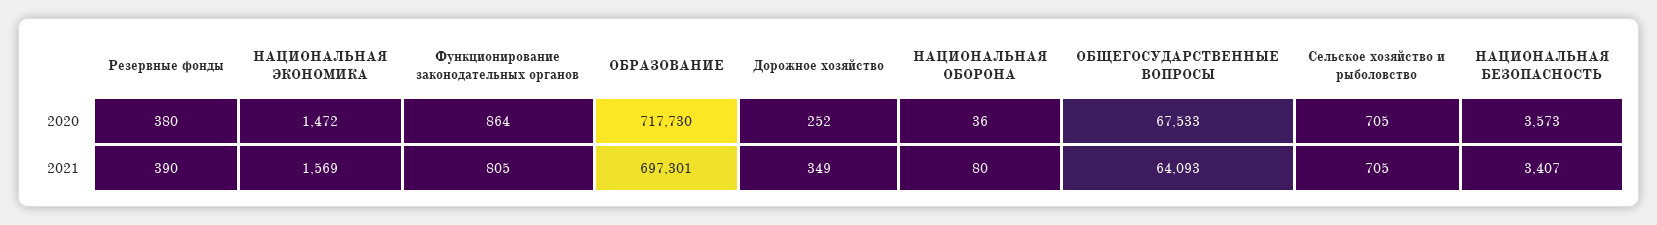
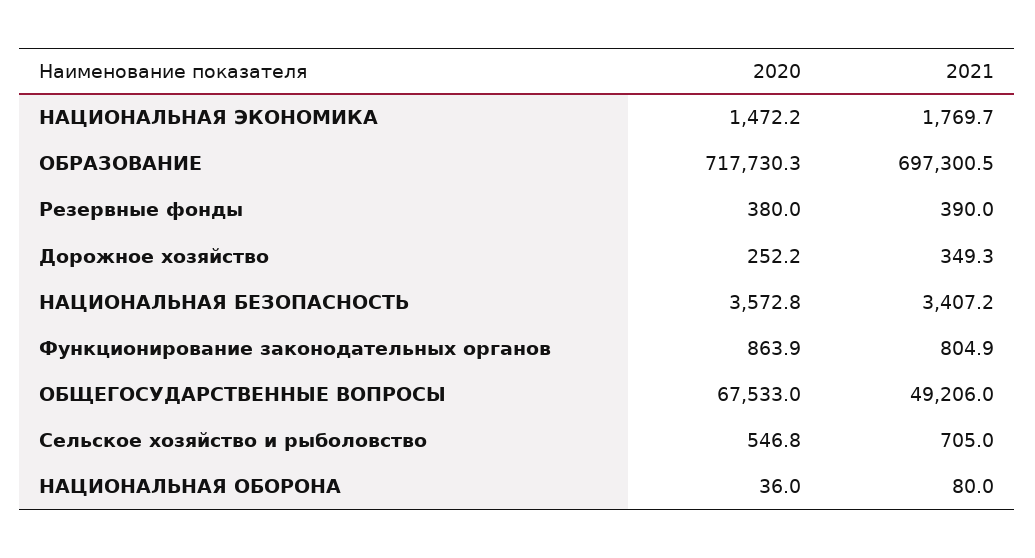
Сельское хозяйство и рыболовство, 2020: 705 -> 546.8
НАЦИОНАЛЬНАЯ ЭКОНОМИКА, 2021: 1569 -> 1769.7
ОБЩЕГОСУДАРСТВЕННЫЕ ВОПРОСЫ, 2021: 64093 -> 49206

